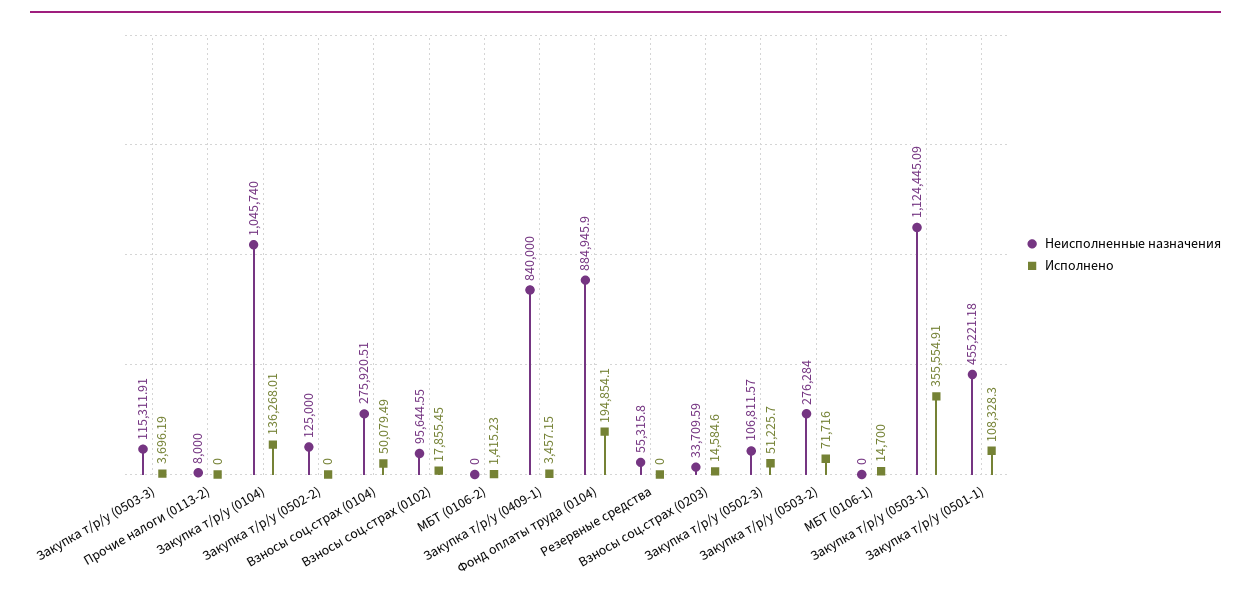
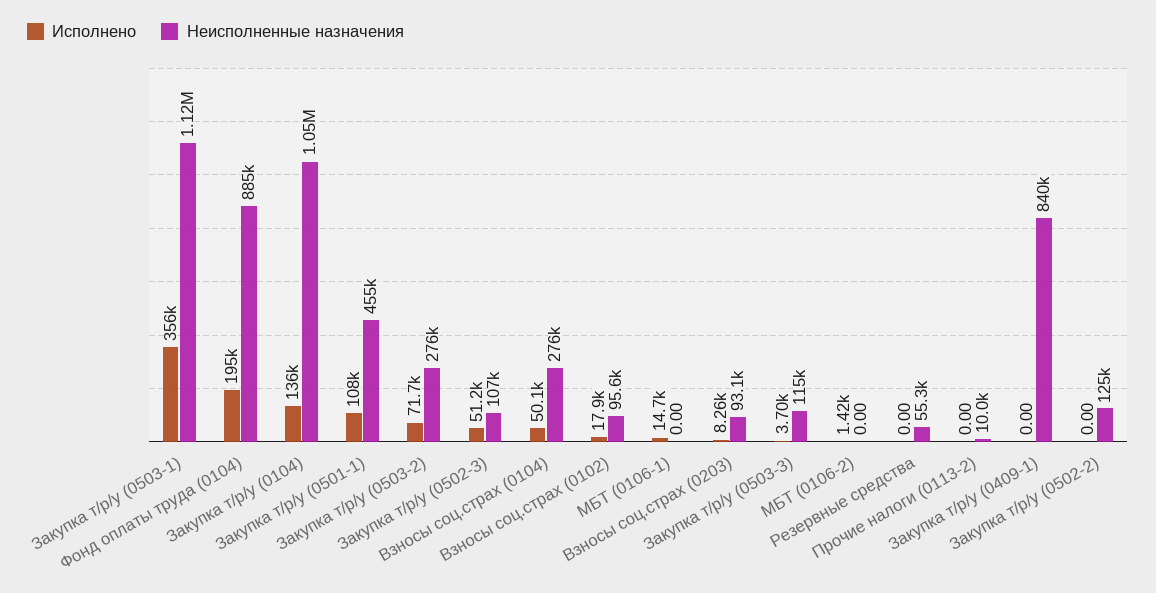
Неисполненные назначения, Прочие налоги (0113-2): 8000 -> 10000
Исполнено, Закупка т/р/у (0409-1): 3457.15 -> 0
Неисполненные назначения, Взносы соц.страх (0203): 33709.59 -> 93100
Исполнено, Взносы соц.страх (0203): 14584.6 -> 8260

